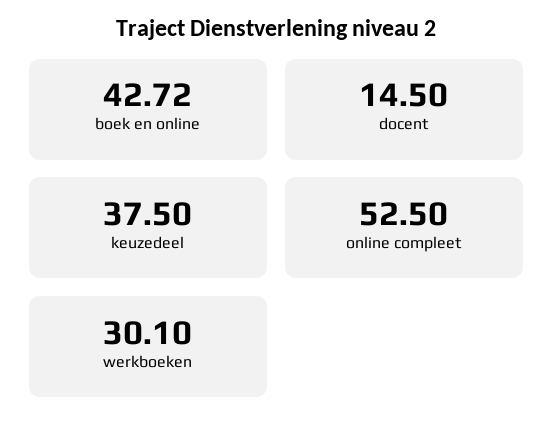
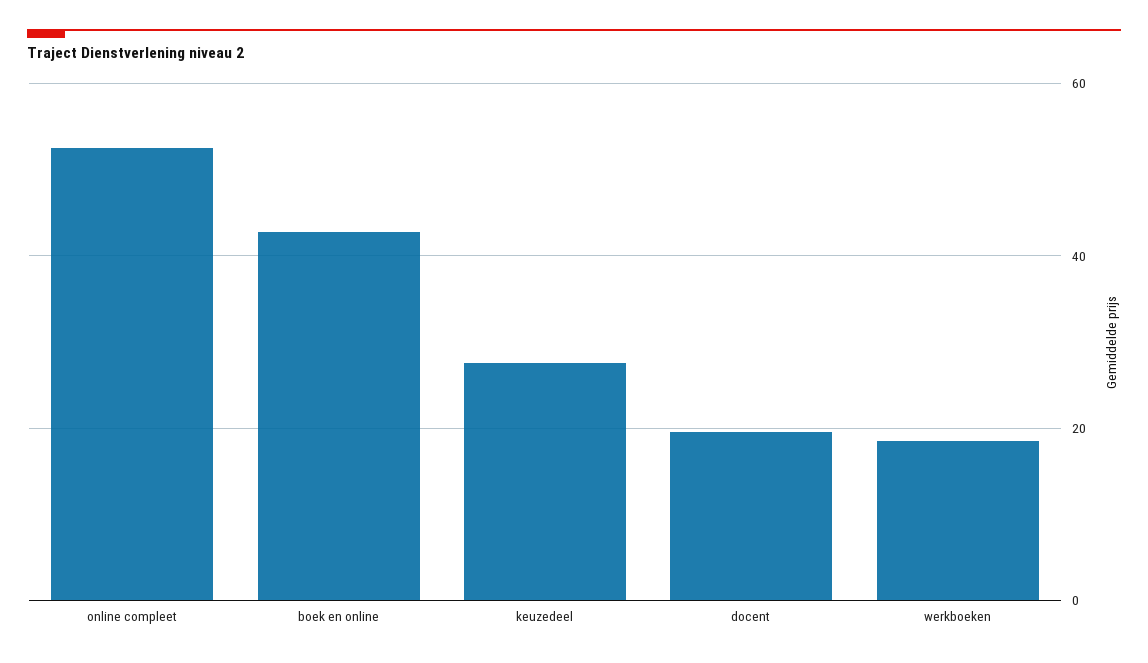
docent: 14.5 -> 20
keuzedeel: 37.5 -> 28
werkboeken: 30.1 -> 18

